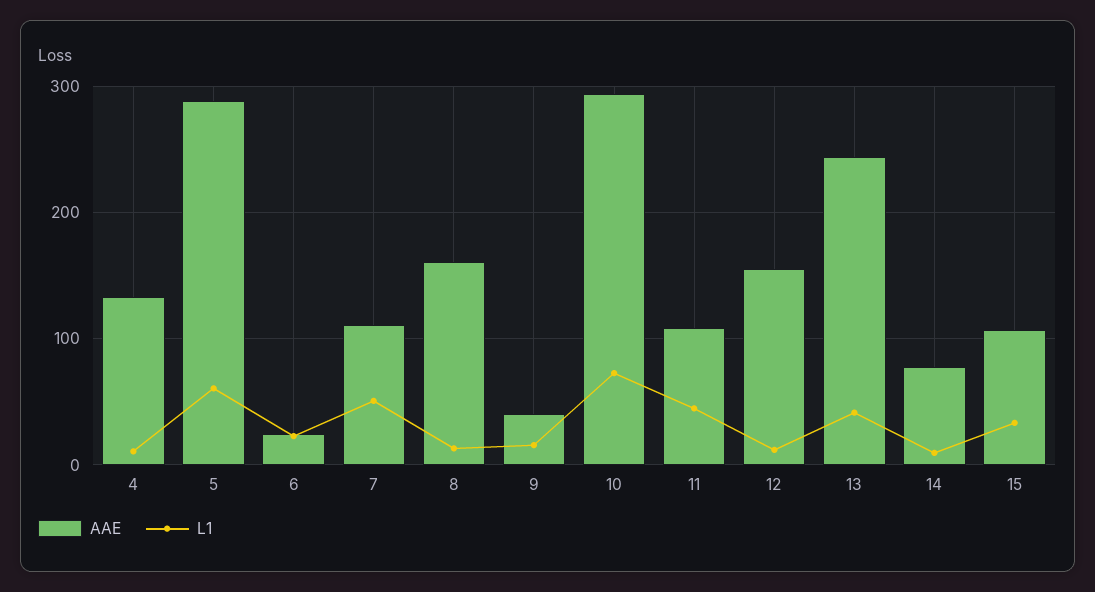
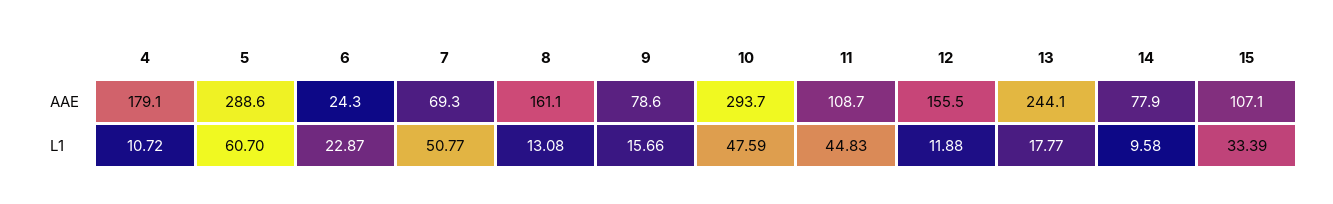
AAE, 4: 130 -> 179.1
AAE, 7: 110 -> 69.3
AAE, 9: 40 -> 78.6
L1, 10: 70 -> 47.59
L1, 13: 40 -> 17.77

